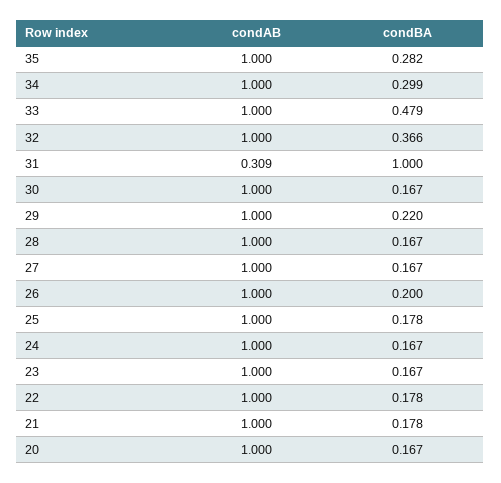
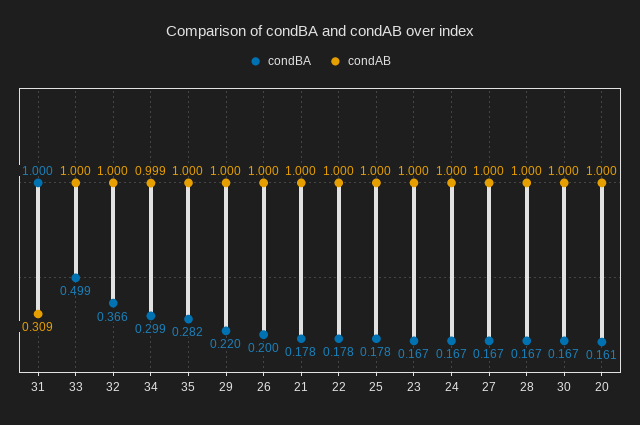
condAB, 34: 1 -> 0.999
condBA, 33: 0.479 -> 0.499
condBA, 20: 0.167 -> 0.161

